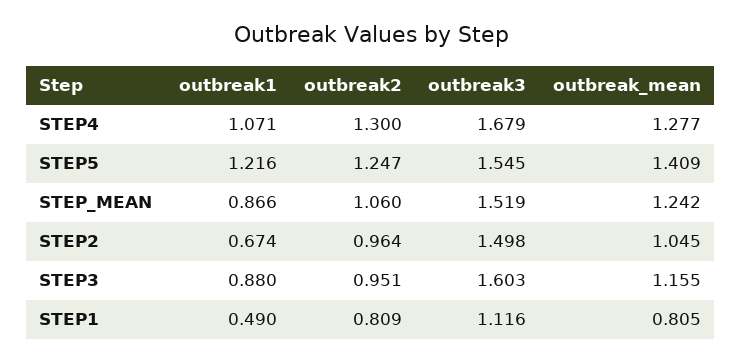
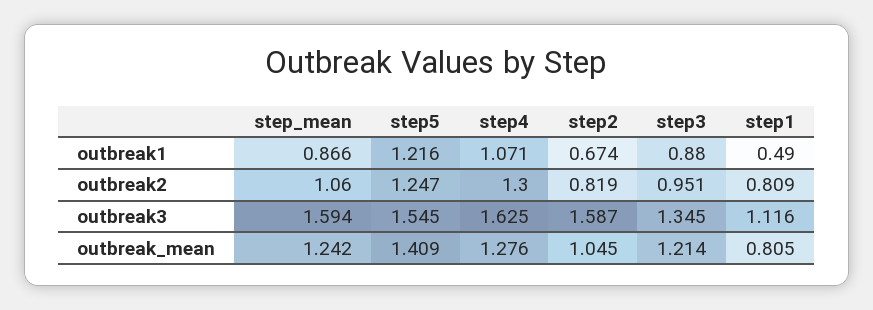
outbreak3, STEP4: 1.679 -> 1.625
outbreak_mean, STEP4: 1.277 -> 1.276
outbreak3, STEP_MEAN: 1.519 -> 1.594
outbreak2, STEP2: 0.964 -> 0.819
outbreak3, STEP2: 1.498 -> 1.587
outbreak3, STEP3: 1.603 -> 1.345
outbreak_mean, STEP3: 1.155 -> 1.214

